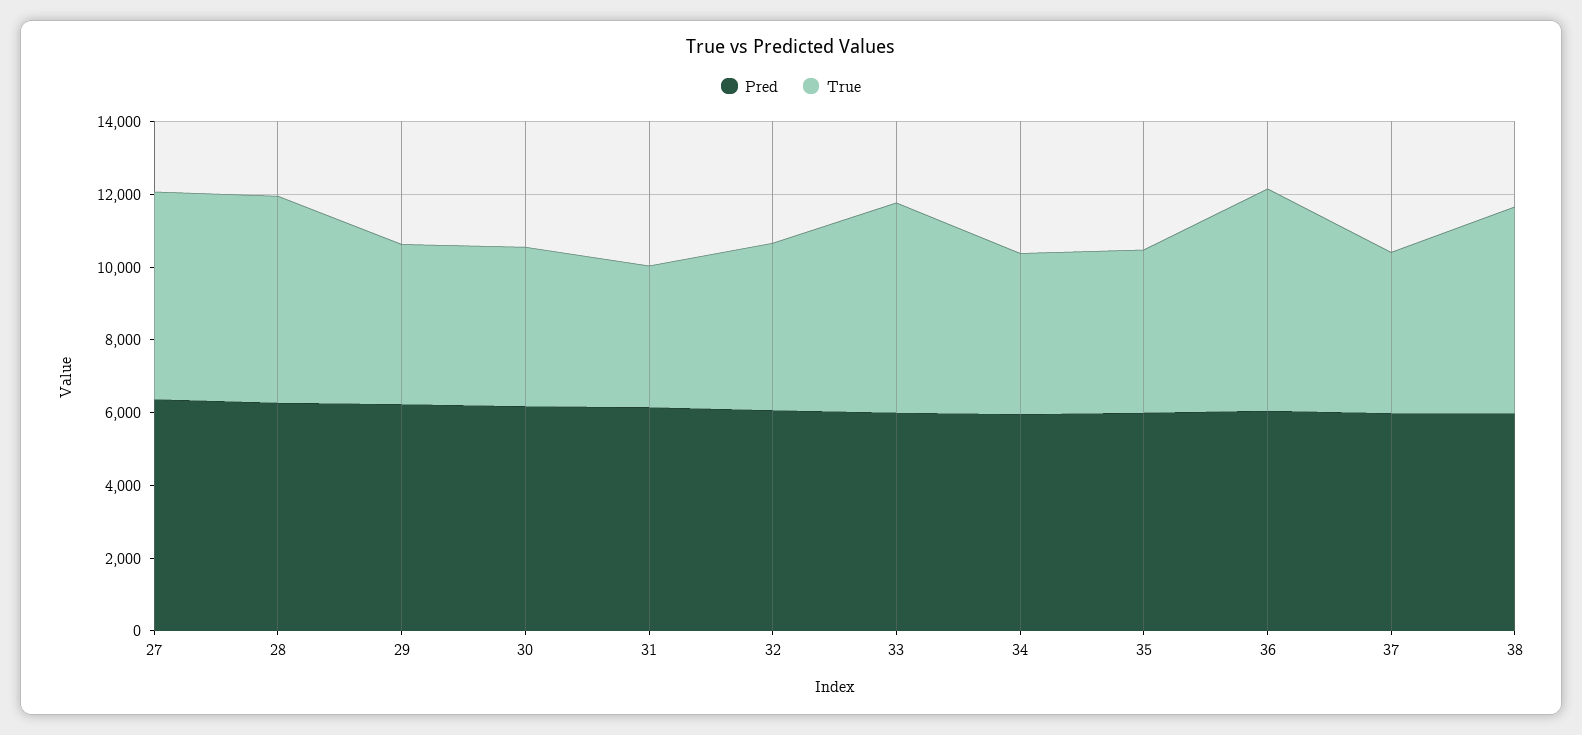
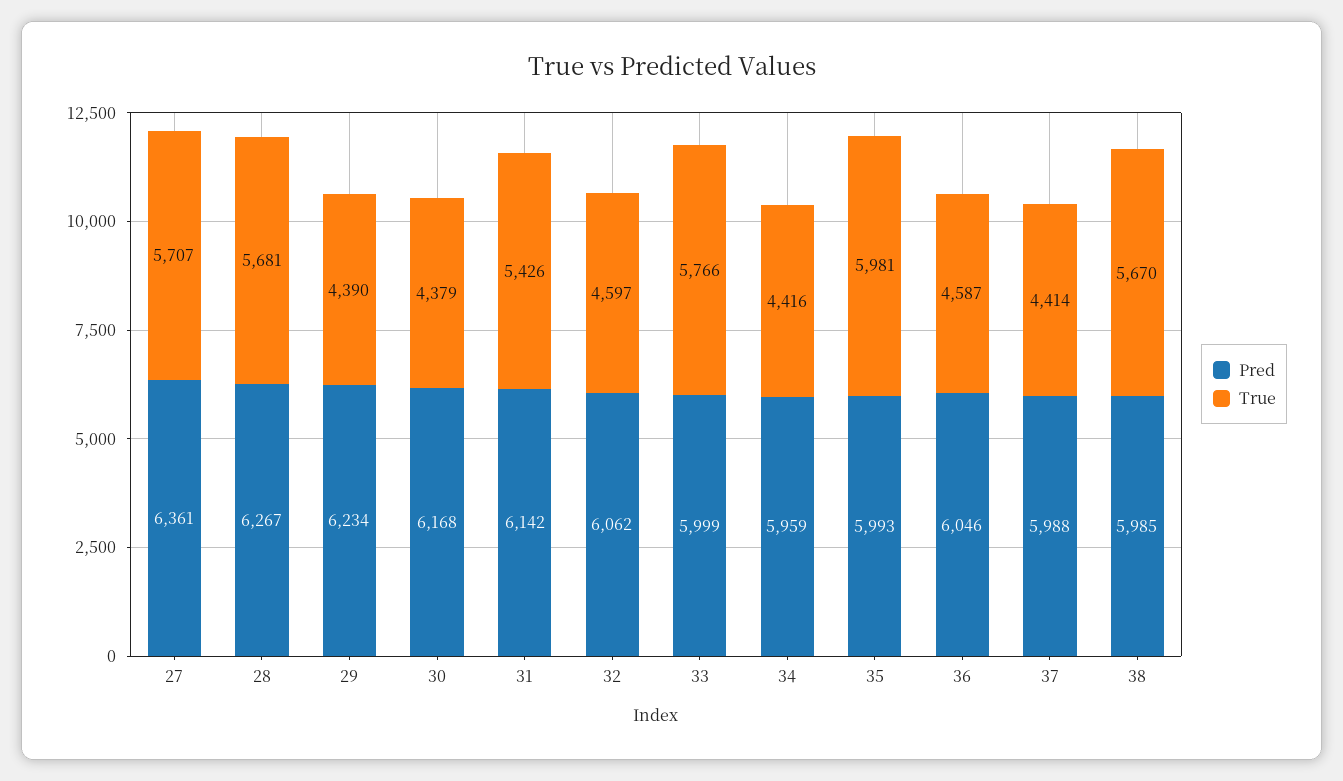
True, 31: 4000 -> 5426
True, 35: 4500 -> 5981
True, 36: 6000 -> 4587

